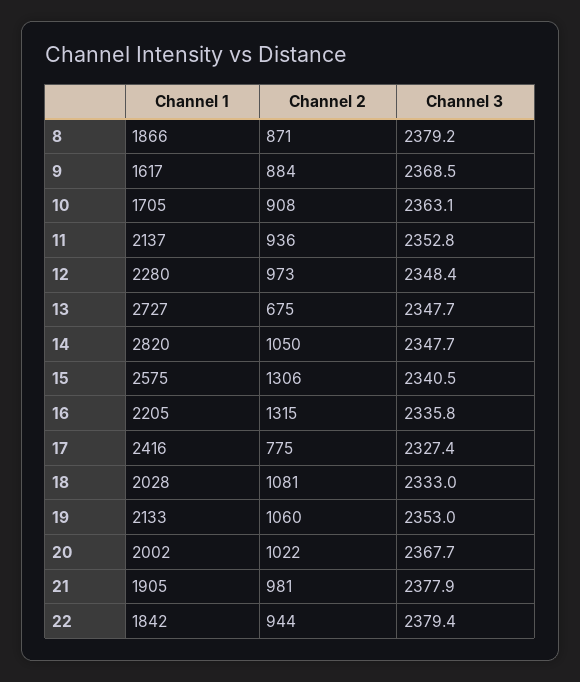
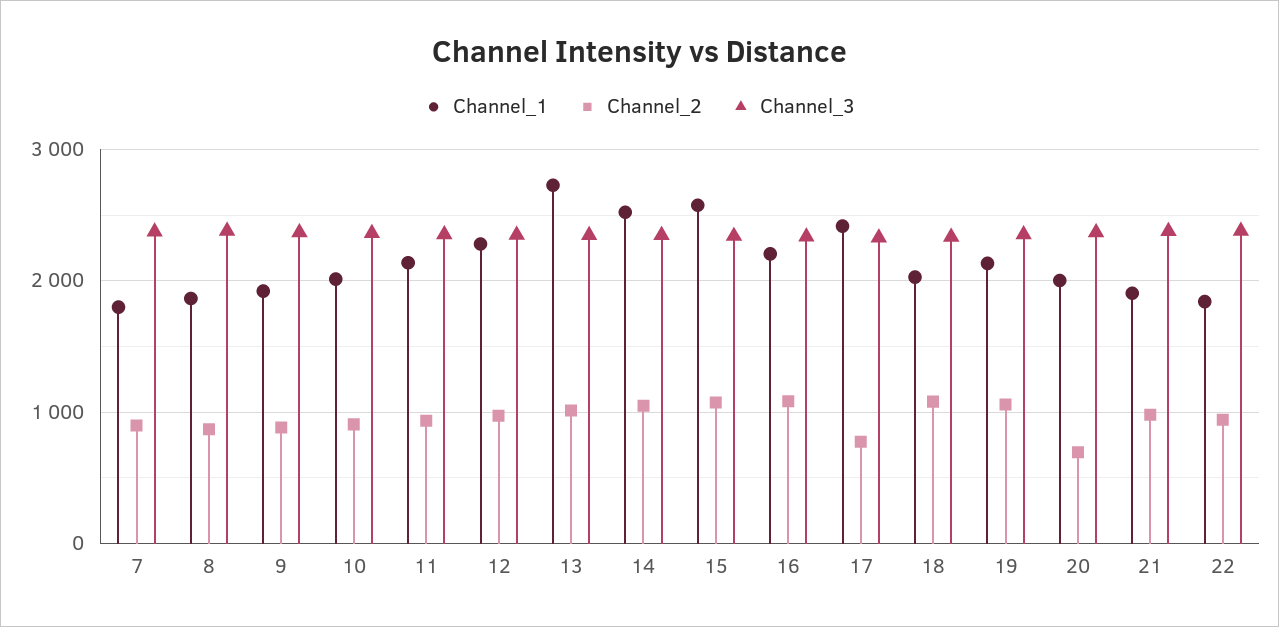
Channel 1, 9: 1617 -> 1900
Channel 1, 10: 1705 -> 2000
Channel 2, 13: 675 -> 1000
Channel 1, 14: 2820 -> 2500
Channel 2, 15: 1306 -> 1100
Channel 2, 16: 1315 -> 1100
Channel 2, 20: 1022 -> 700
Channel 1, 7: none -> 1800
Channel 2, 7: none -> 900
Channel 3, 7: none -> 2400

